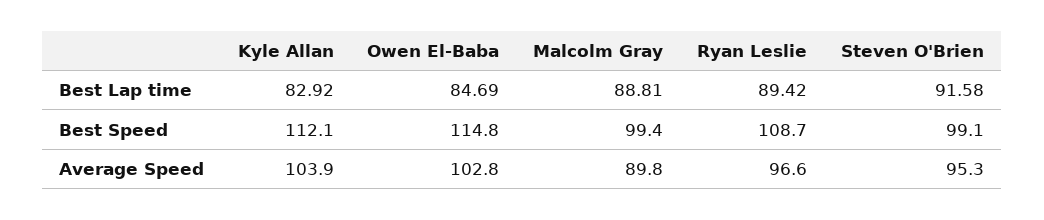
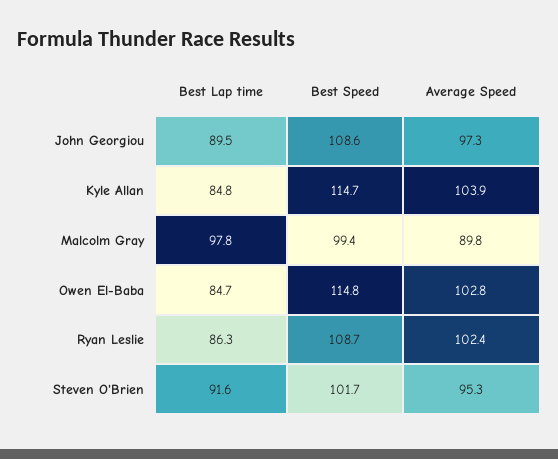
Kyle Allan, Best Lap time: 82.92 -> 84.8
Malcolm Gray, Best Lap time: 88.81 -> 97.8
Ryan Leslie, Best Lap time: 89.42 -> 86.3
Kyle Allan, Best Speed: 112.1 -> 114.7
Steven O'Brien, Best Speed: 99.1 -> 101.7
Ryan Leslie, Average Speed: 96.6 -> 102.4
John Georgiou, Best Lap time: none -> 89.5
John Georgiou, Best Speed: none -> 108.6
John Georgiou, Average Speed: none -> 97.3

